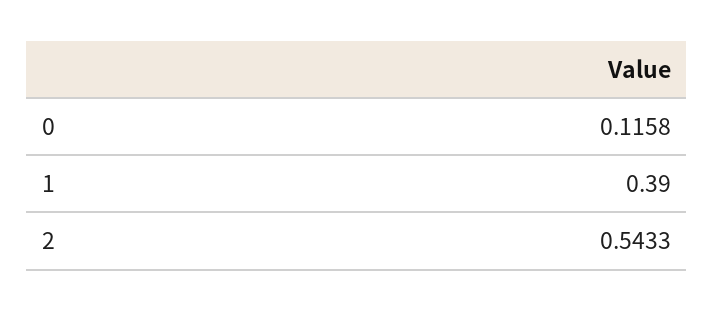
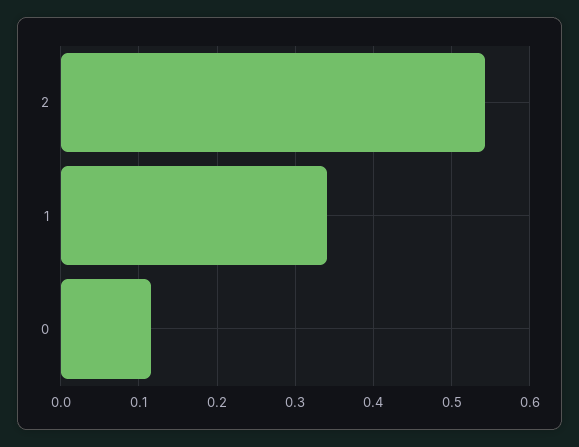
1: 0.39 -> 0.34

